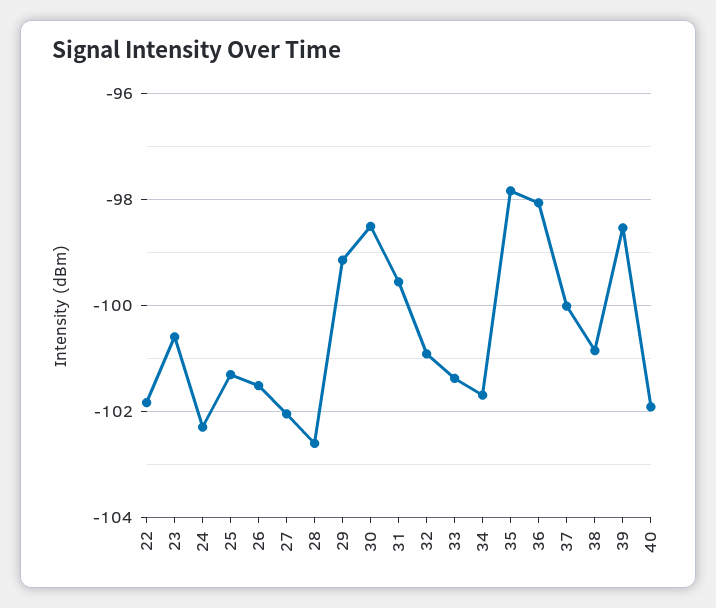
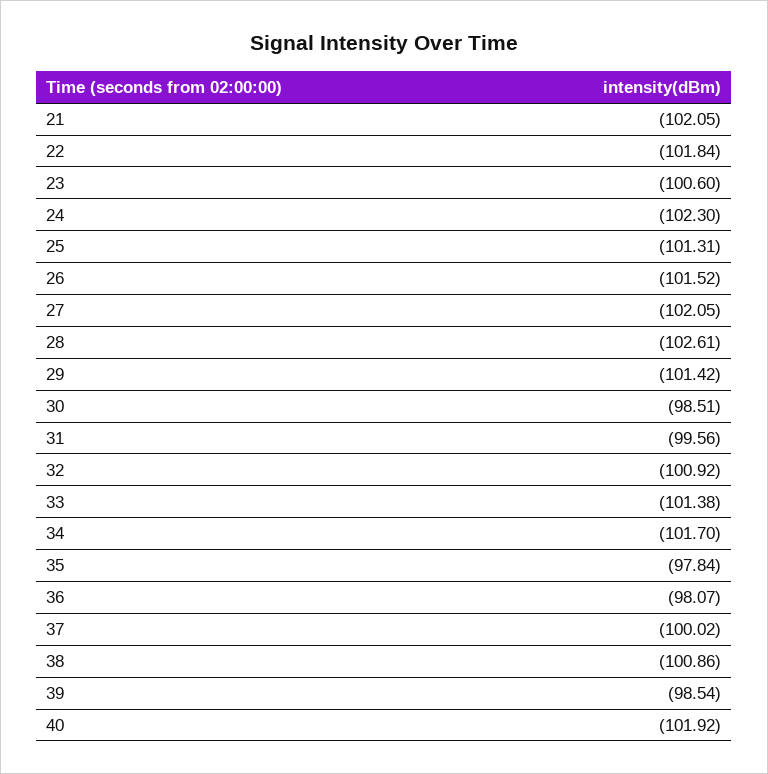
29: -99.2 -> -101.42
21: none -> -102.05

